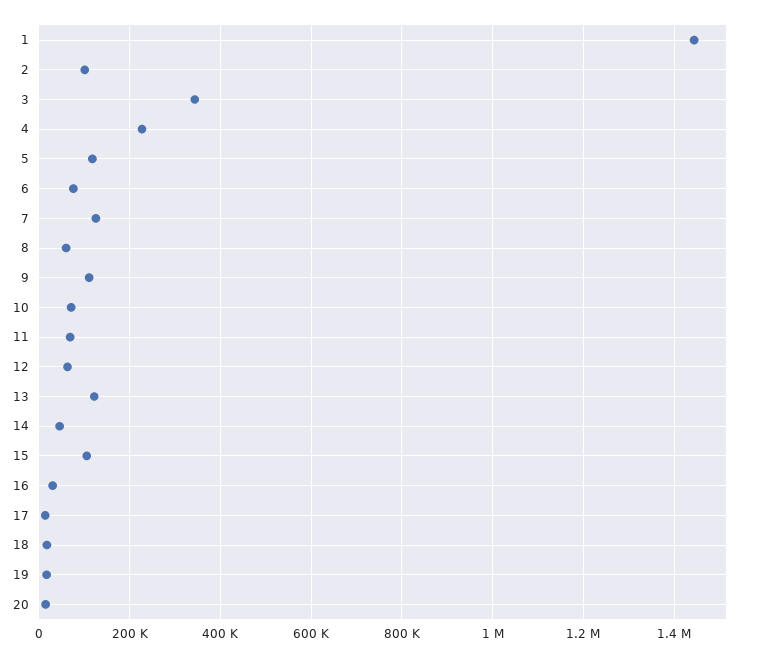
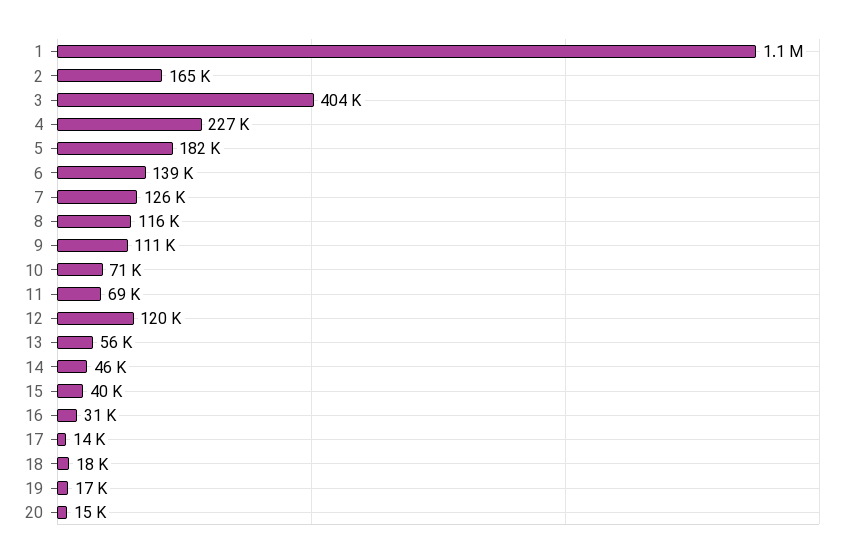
1: 1440000 -> 1100000
2: 100000 -> 165000
3: 340000 -> 404000
5: 120000 -> 182000
6: 80000 -> 139000
8: 60000 -> 116000
12: 60000 -> 120000
13: 120000 -> 56000
15: 100000 -> 40000

